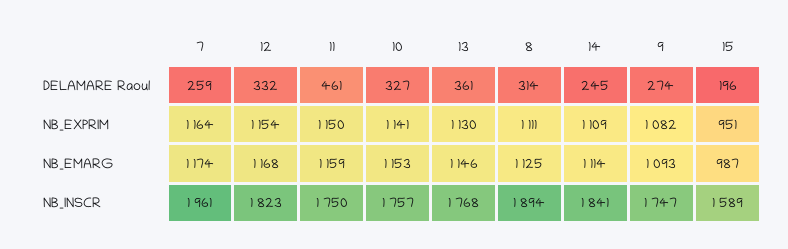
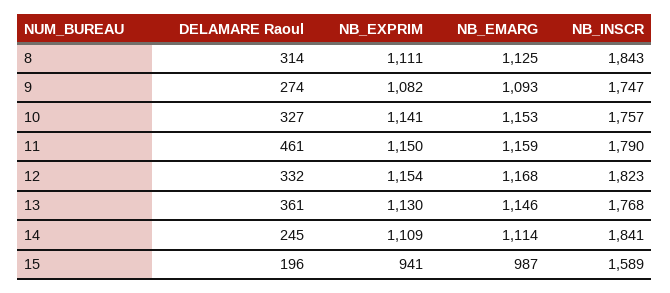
7, DELAMARE Raoul: 259 -> none
7, NB_EXPRIM: 1164 -> none
15, NB_EXPRIM: 951 -> 941
7, NB_EMARG: 1174 -> none
7, NB_INSCR: 1961 -> none
11, NB_INSCR: 1750 -> 1790
8, NB_INSCR: 1894 -> 1843

